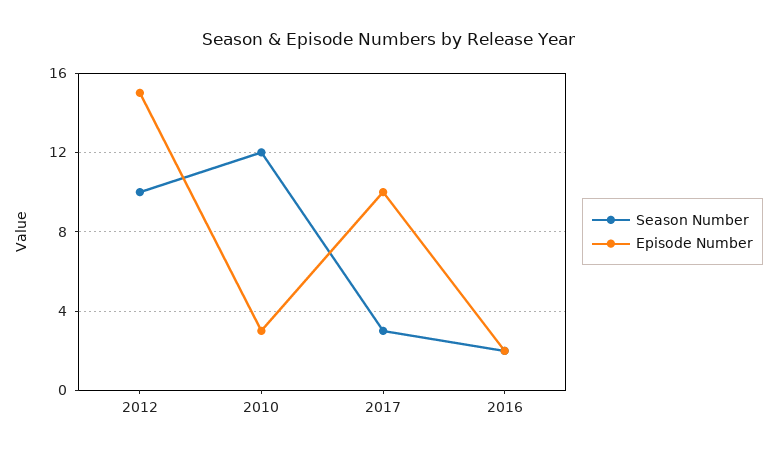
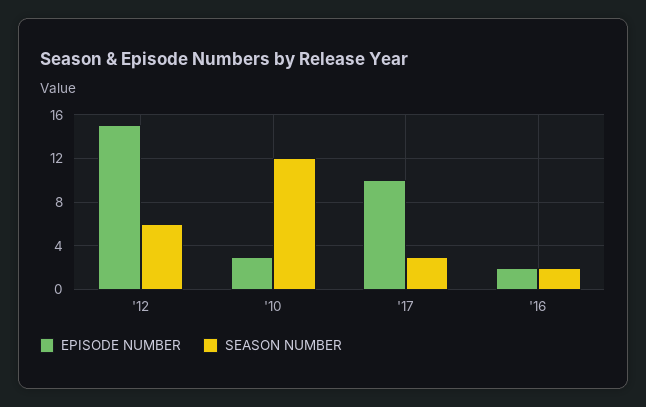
Season Number, 2012: 10 -> 6

